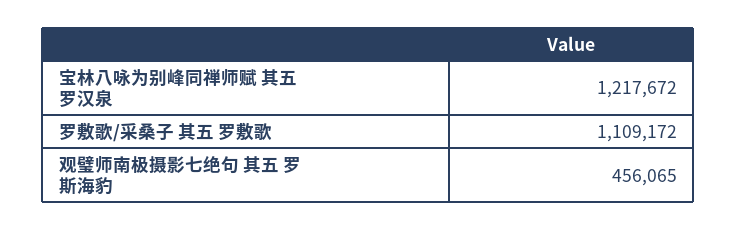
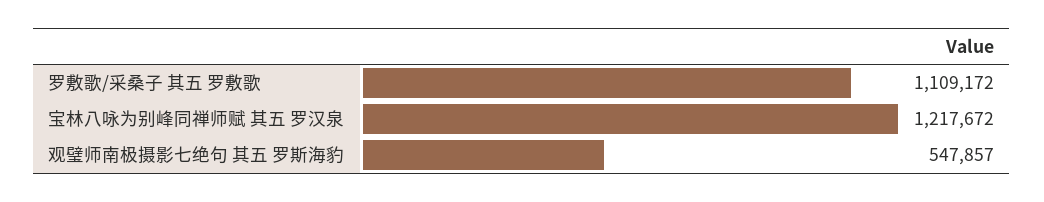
观璧师南极摄影七绝句 其五 罗斯海豹: 456065 -> 547857

